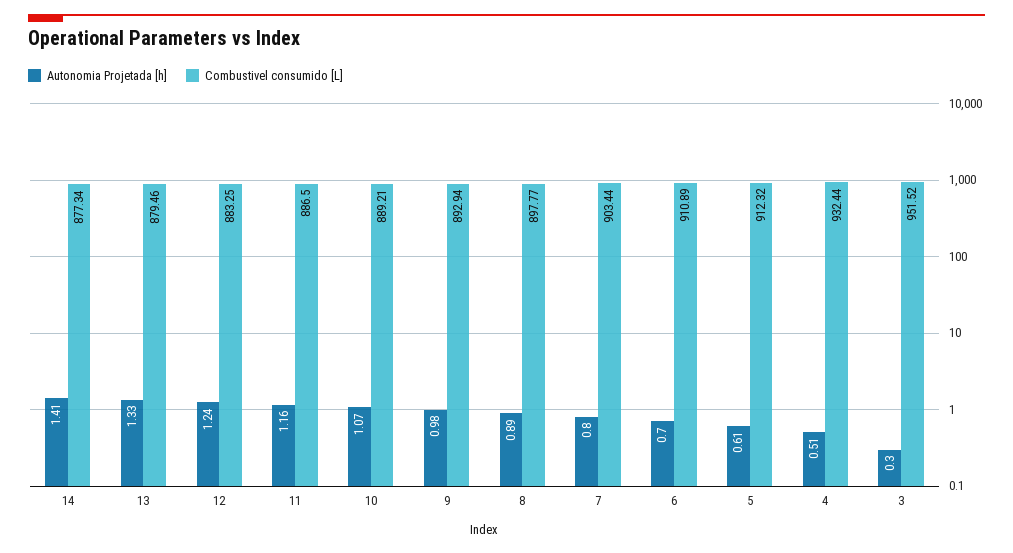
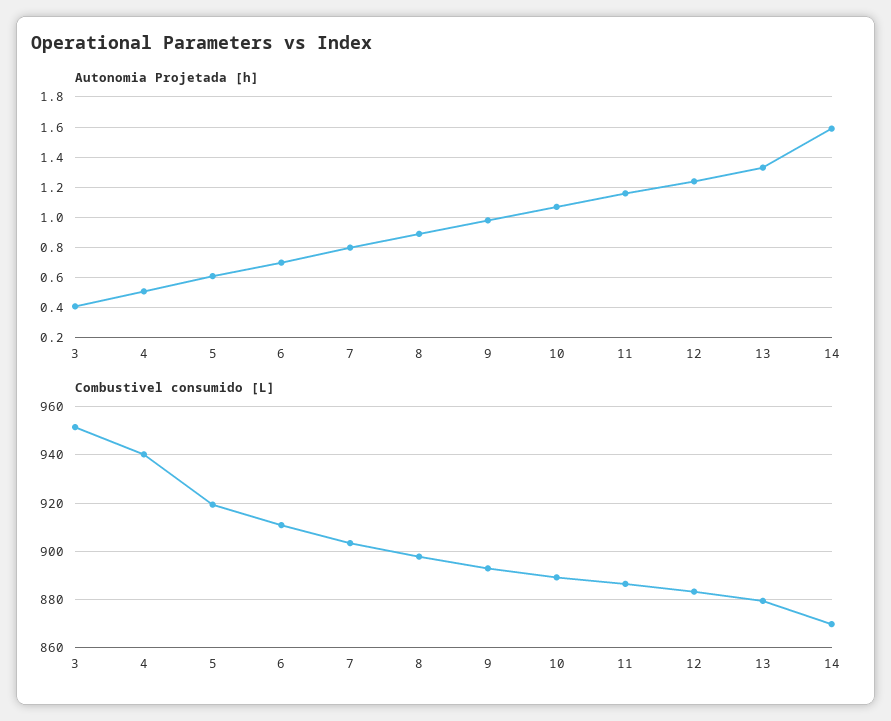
Autonomia Projetada [h], 14: 1.41 -> 1.6
Combustivel consumido [L], 14: 877.34 -> 870
Combustivel consumido [L], 5: 912.32 -> 920
Combustivel consumido [L], 4: 932.44 -> 940
Autonomia Projetada [h], 3: 0.3 -> 0.4

